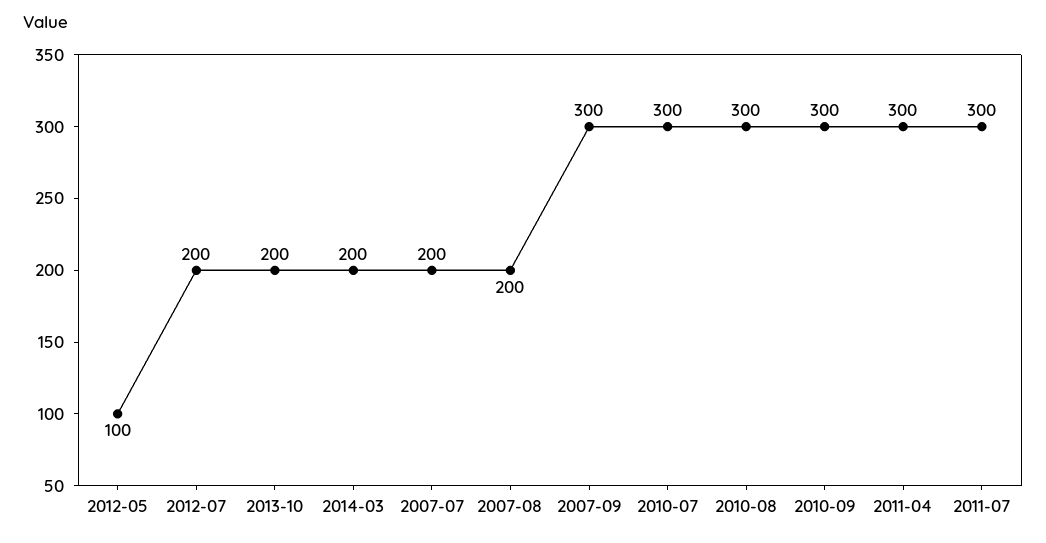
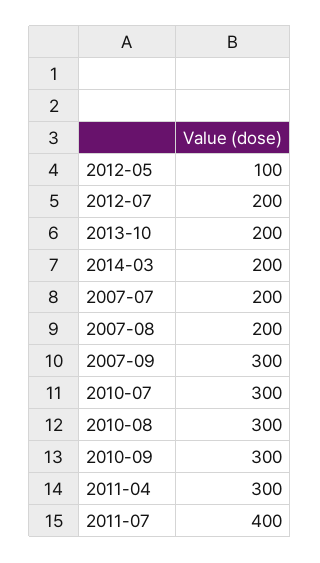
2011-07: 300 -> 400

